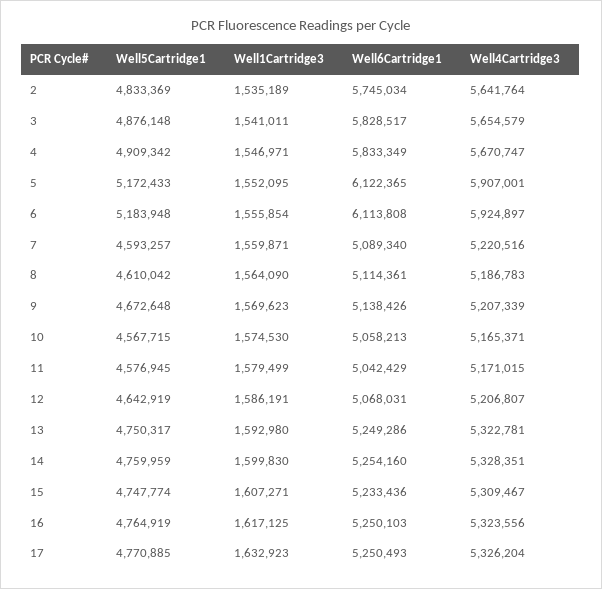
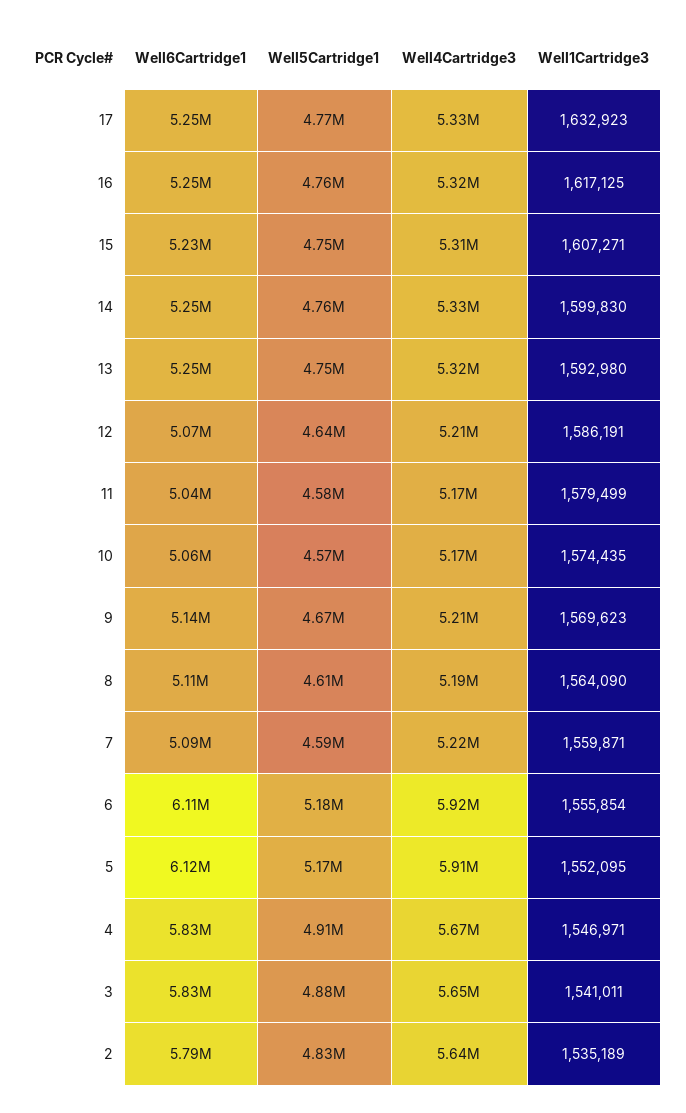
Well6Cartridge1, 2: 5745034 -> 5790000
Well1Cartridge3, 10: 1574530 -> 1574435

